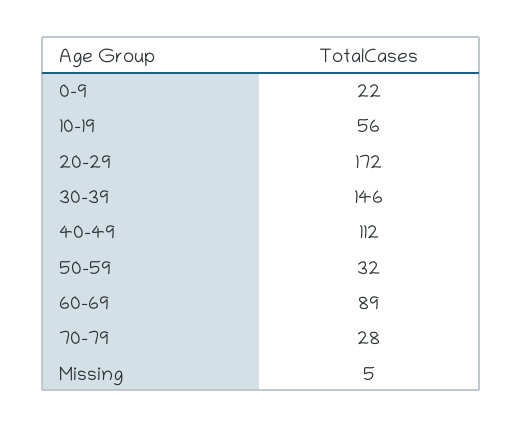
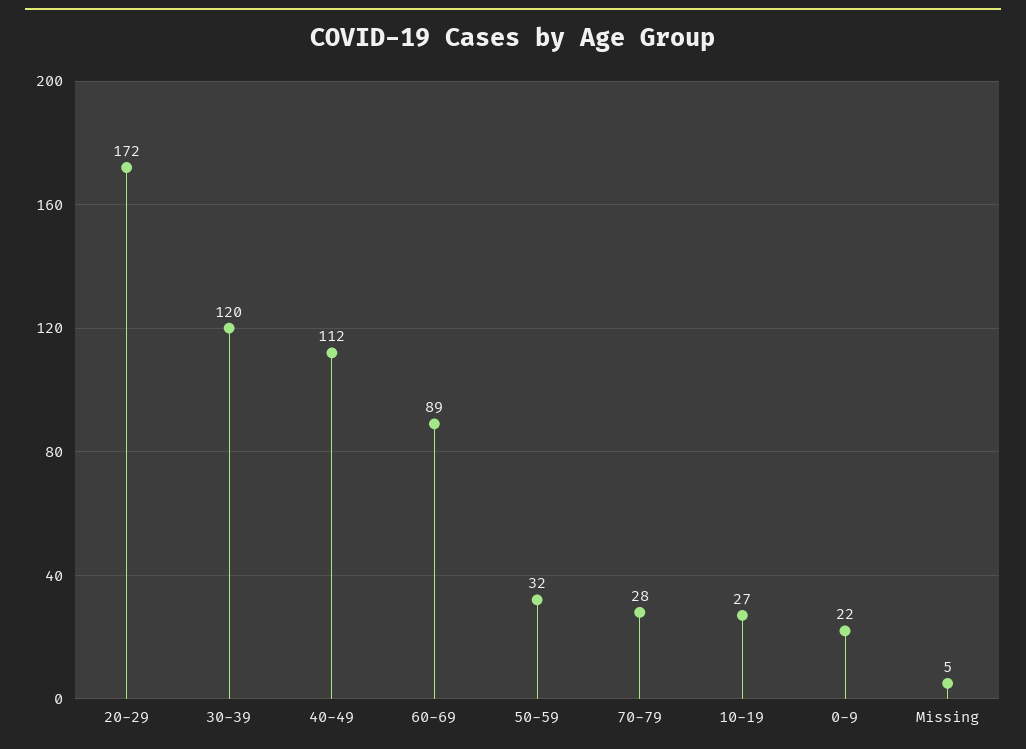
10-19: 56 -> 27
30-39: 146 -> 120

